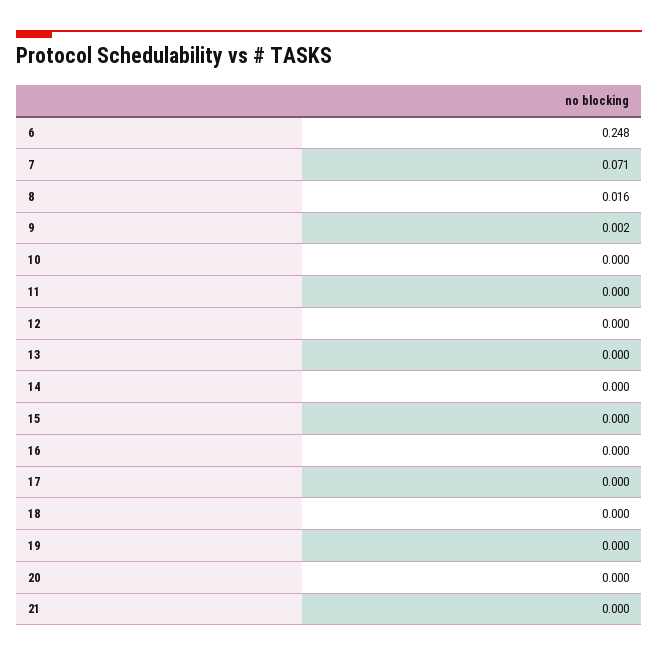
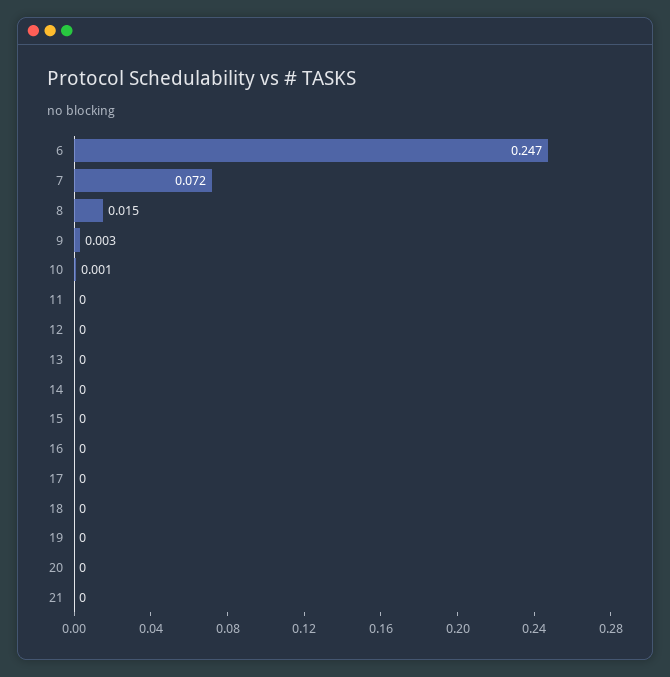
6: 0.248 -> 0.247
7: 0.071 -> 0.072
8: 0.016 -> 0.015
9: 0.002 -> 0.003
10: 0 -> 0.001

